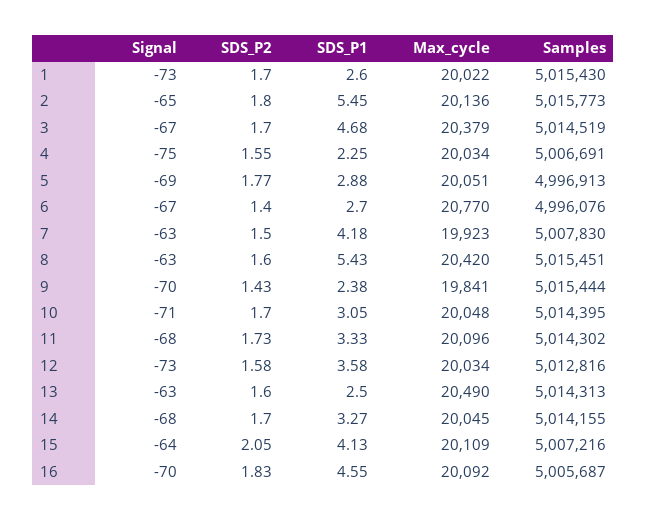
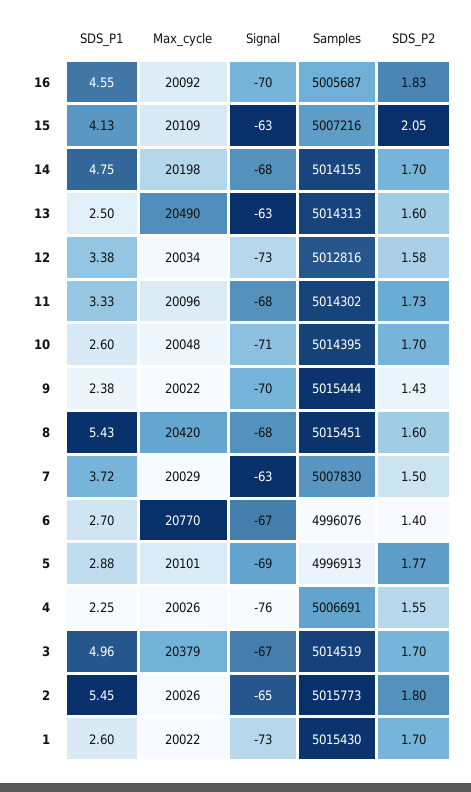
Max_cycle, 2: 20136 -> 20026
SDS_P1, 3: 4.68 -> 4.96
Signal, 4: -75 -> -76
Max_cycle, 4: 20034 -> 20026
Max_cycle, 5: 20051 -> 20101
SDS_P1, 7: 4.18 -> 3.72
Max_cycle, 7: 19923 -> 20029
Signal, 8: -63 -> -68
Max_cycle, 9: 19841 -> 20022
SDS_P1, 10: 3.05 -> 2.6
SDS_P1, 12: 3.58 -> 3.38
SDS_P1, 14: 3.27 -> 4.75
Max_cycle, 14: 20045 -> 20198
Signal, 15: -64 -> -63

